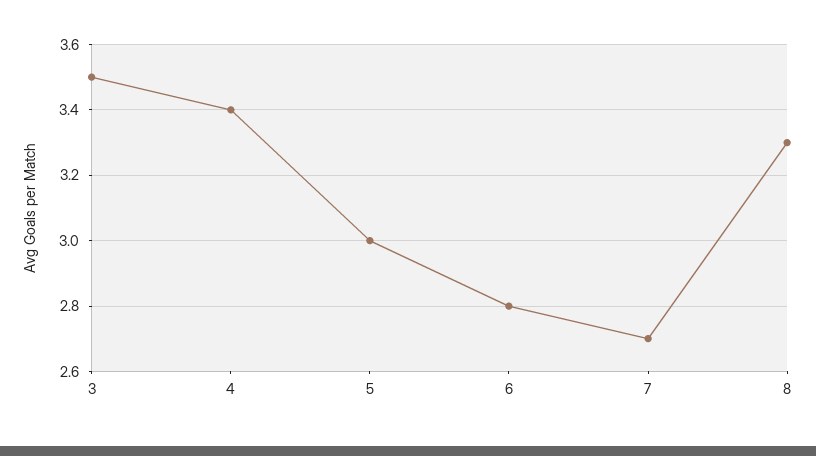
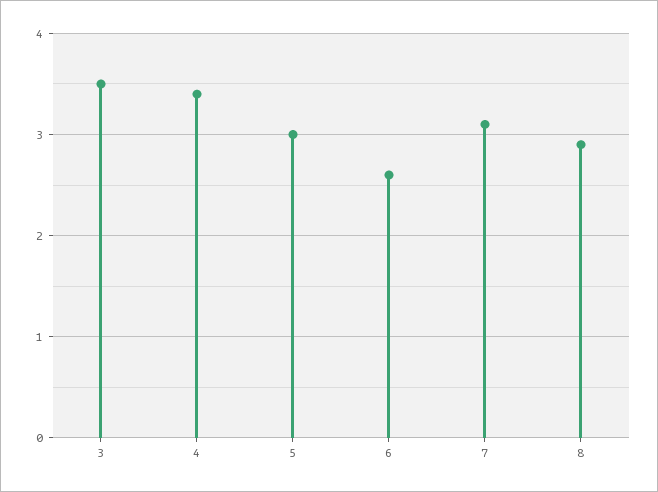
6: 2.8 -> 2.6
7: 2.7 -> 3.1
8: 3.3 -> 2.9

